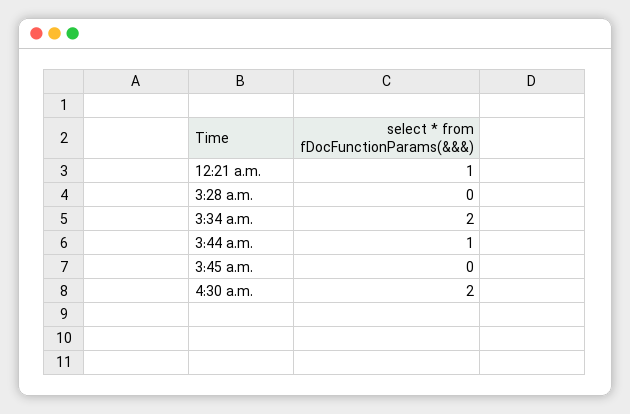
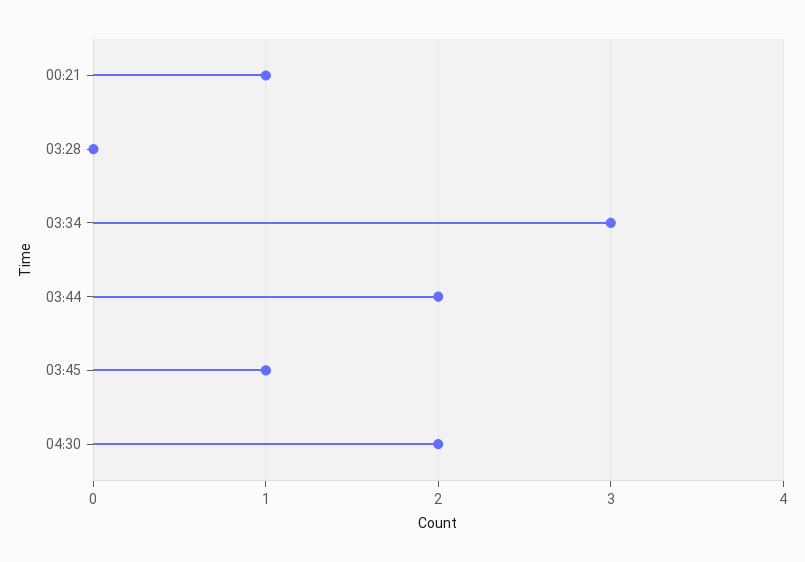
3:34 a.m.: 2 -> 3
3:44 a.m.: 1 -> 2
3:45 a.m.: 0 -> 1

